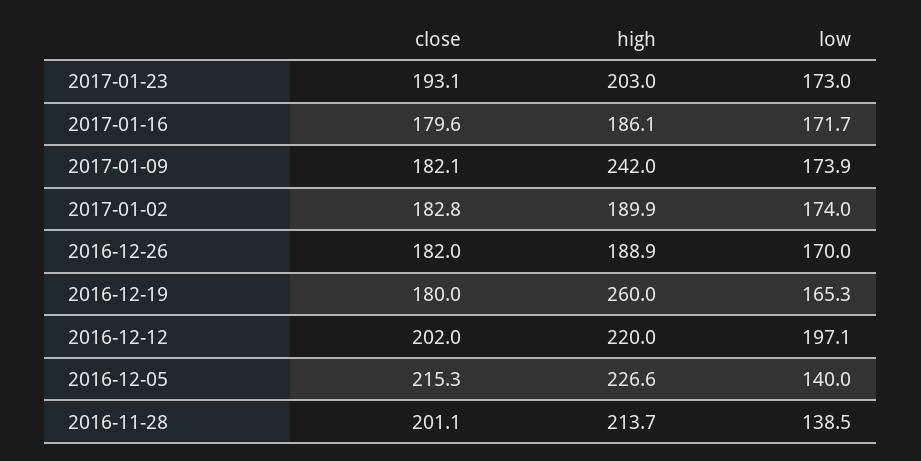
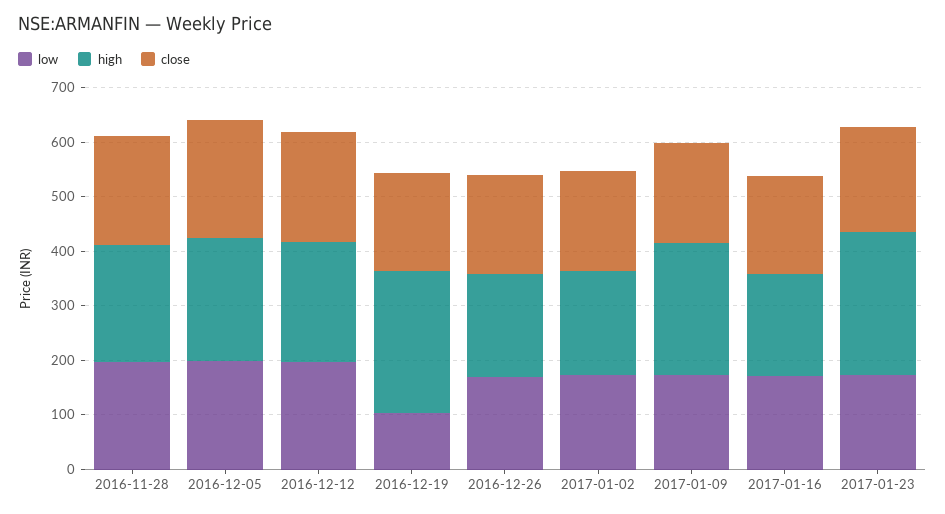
high, 2017-01-23: 203 -> 260
low, 2016-12-19: 165.3 -> 100
low, 2016-12-05: 140 -> 200
low, 2016-11-28: 138.5 -> 200

